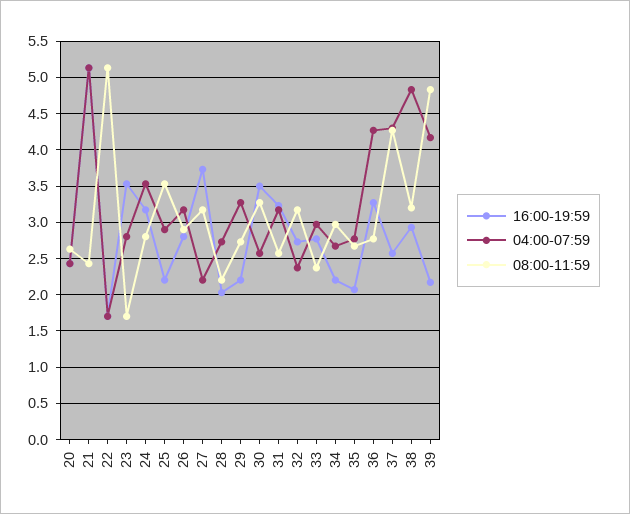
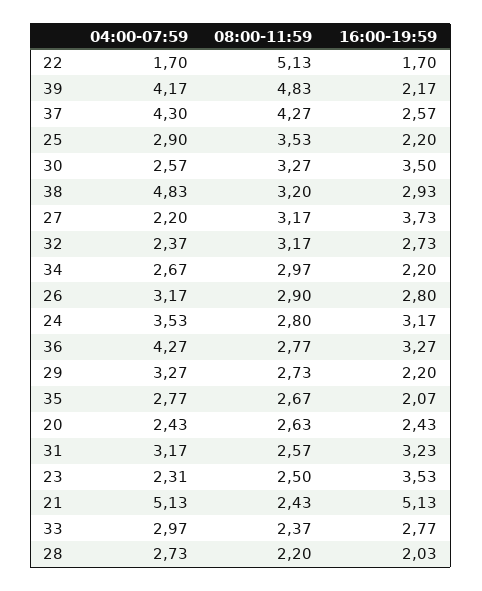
04:00-07:59, 23: 2.8 -> 2.31
08:00-11:59, 23: 1.7 -> 2.5

